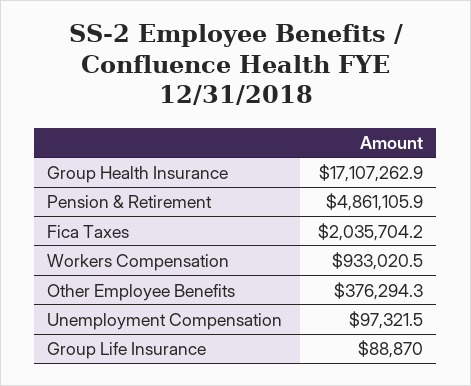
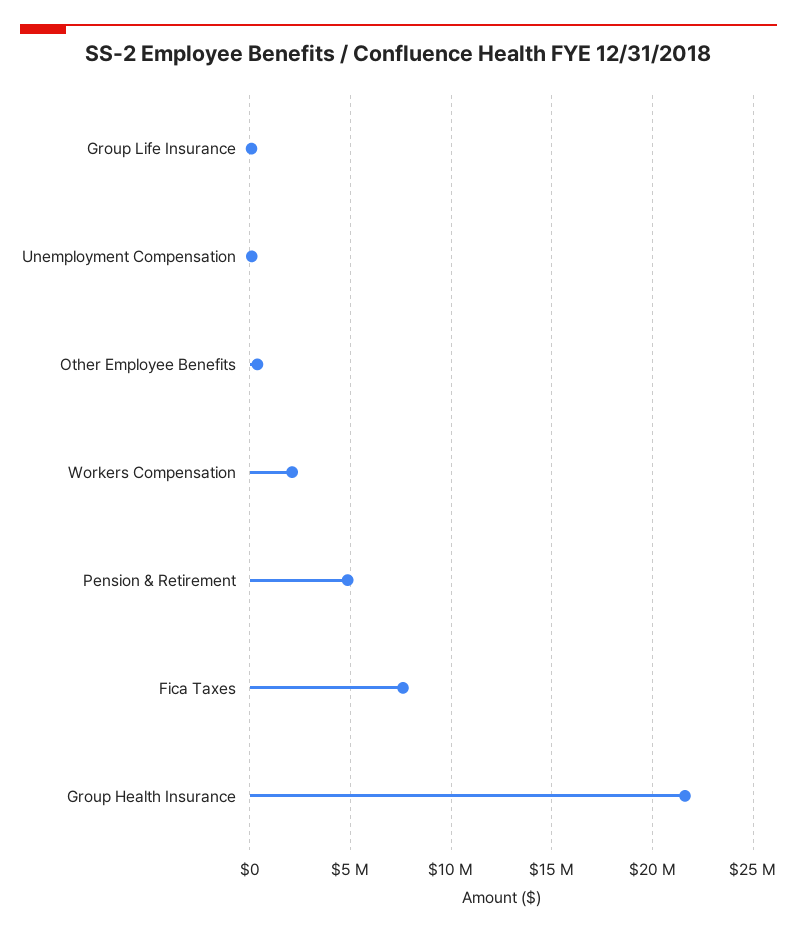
Group Health Insurance: 17107262.9 -> 21500000
Fica Taxes: 2035704.2 -> 7500000
Workers Compensation: 933020.5 -> 2000000

